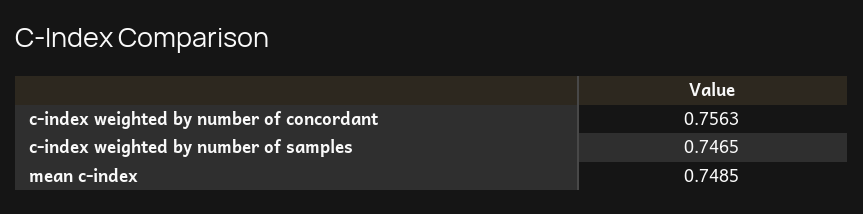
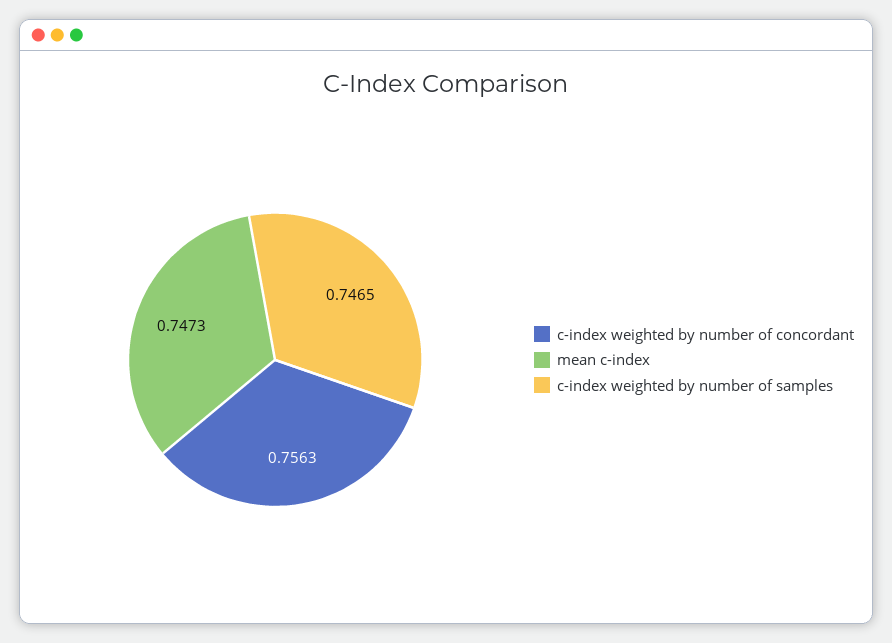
mean c-index: 0.7485 -> 0.7473

